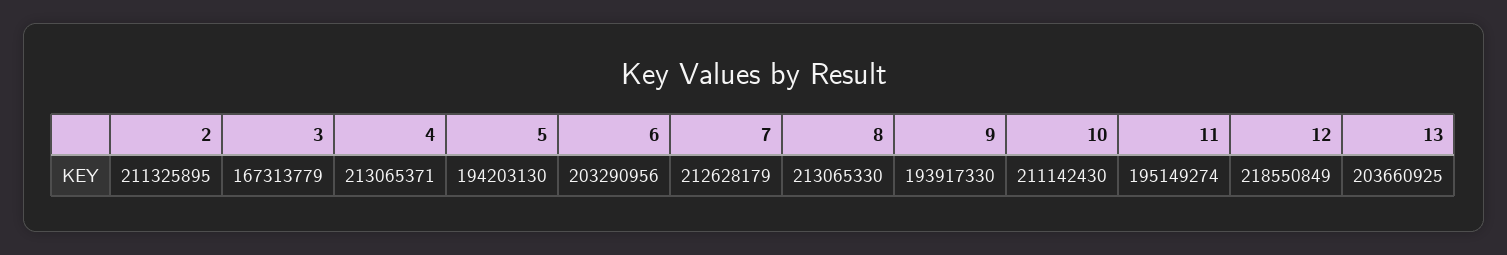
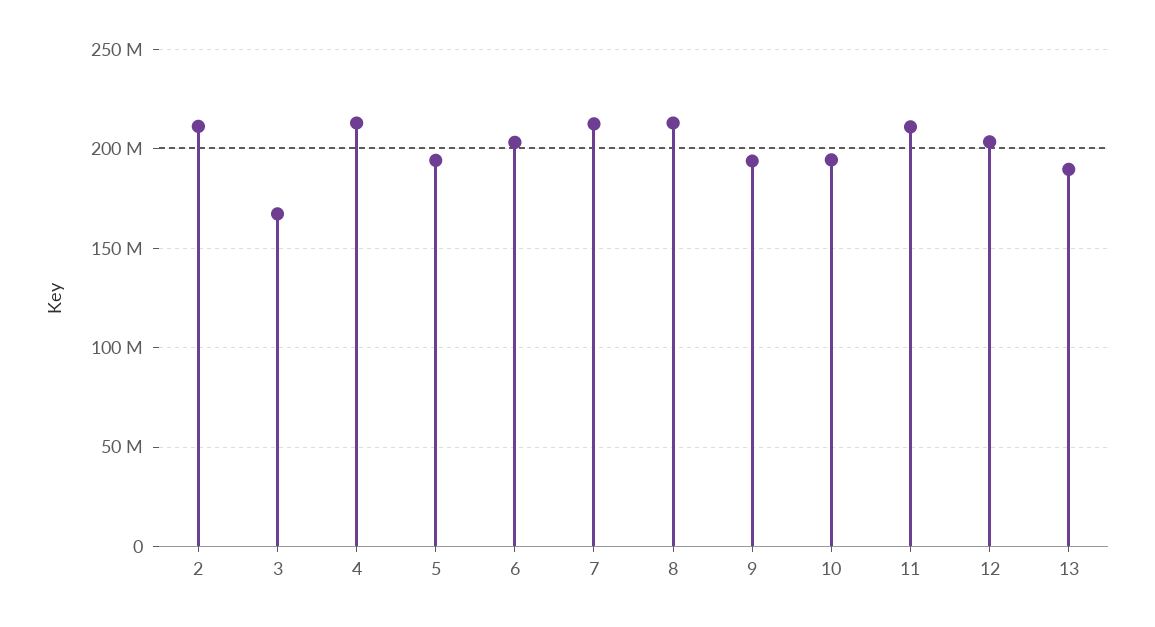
10: 211142430 -> 195000000
11: 195149274 -> 210000000
12: 218550849 -> 205000000
13: 203660925 -> 190000000

